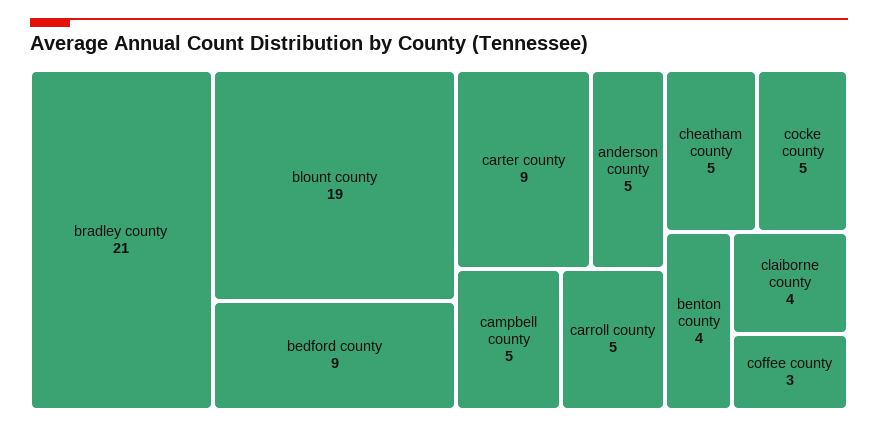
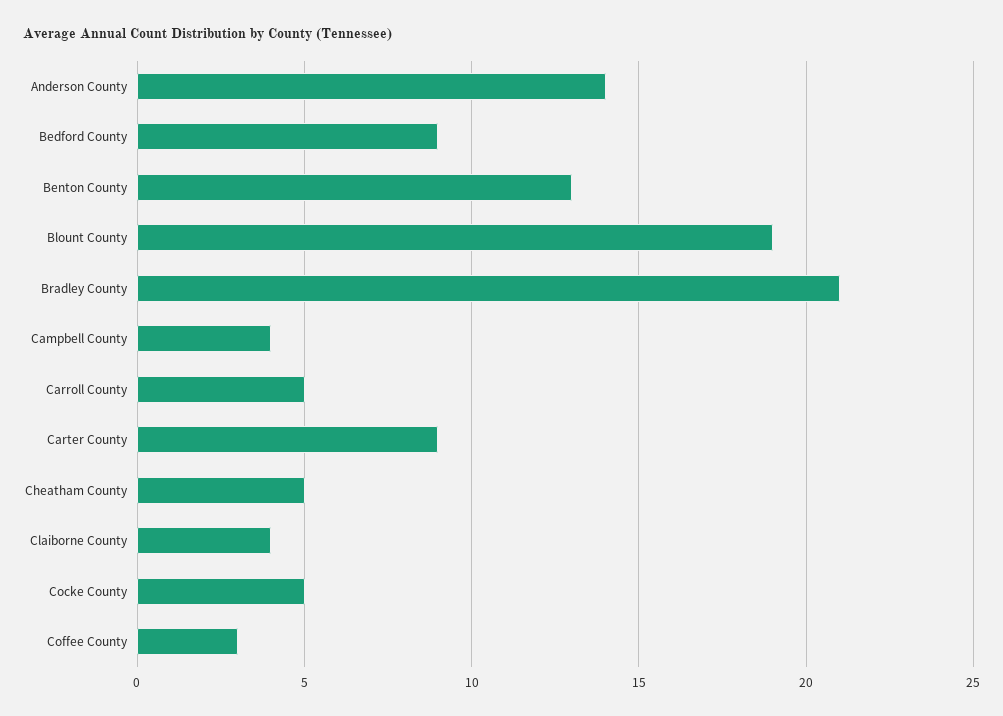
anderson county: 5 -> 14
campbell county: 5 -> 4
benton county: 4 -> 13

